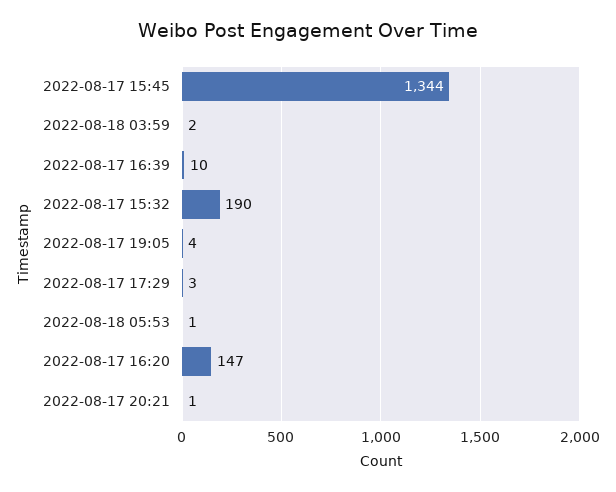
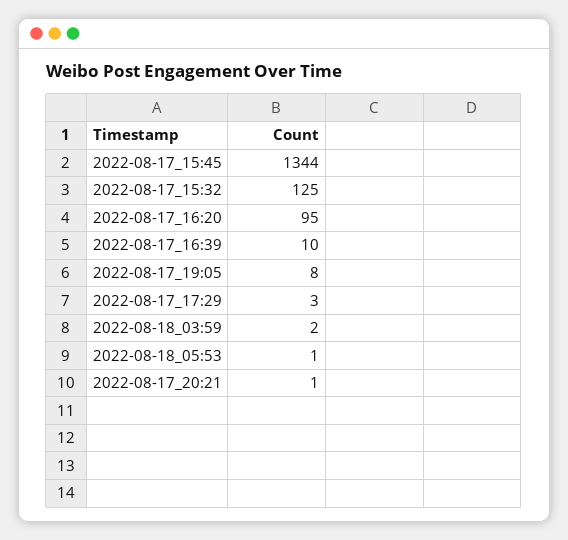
2022-08-17 15:32: 190 -> 125
2022-08-17 19:05: 4 -> 8
2022-08-17 16:20: 147 -> 95

